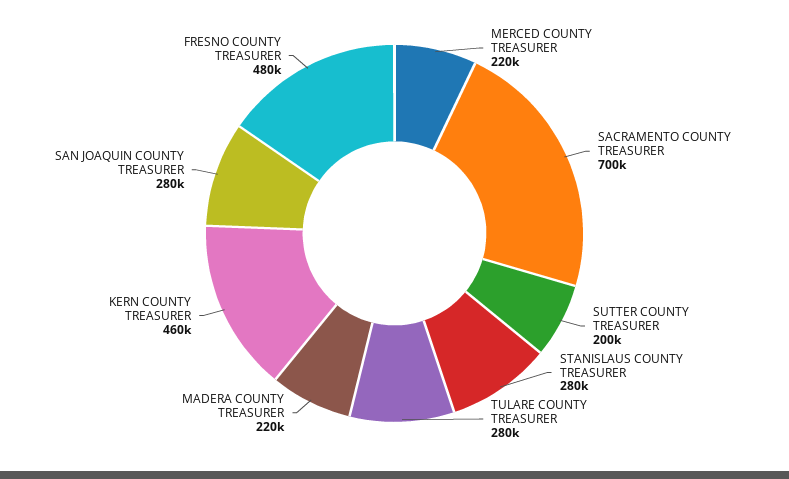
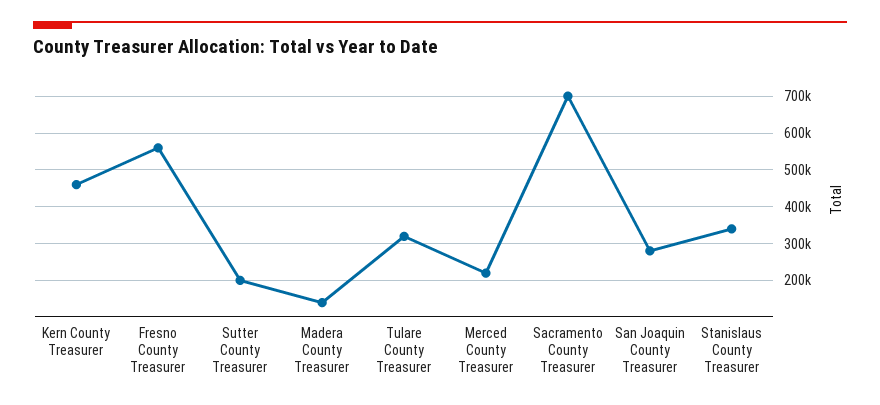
STANISLAUS COUNTY TREASURER: 280000 -> 340000
TULARE COUNTY TREASURER: 280000 -> 320000
MADERA COUNTY TREASURER: 220000 -> 140000
FRESNO COUNTY TREASURER: 480000 -> 560000

